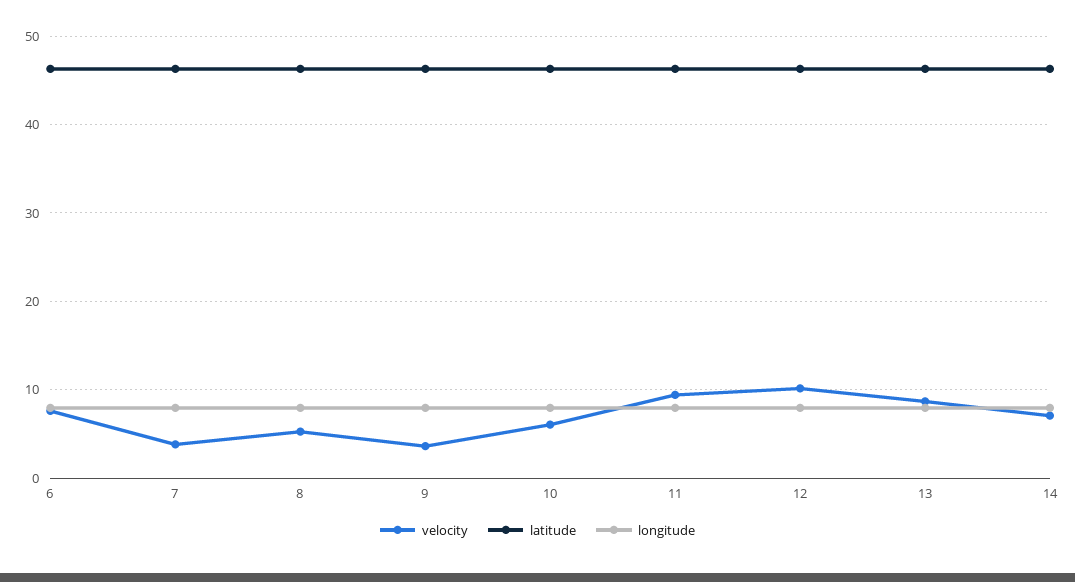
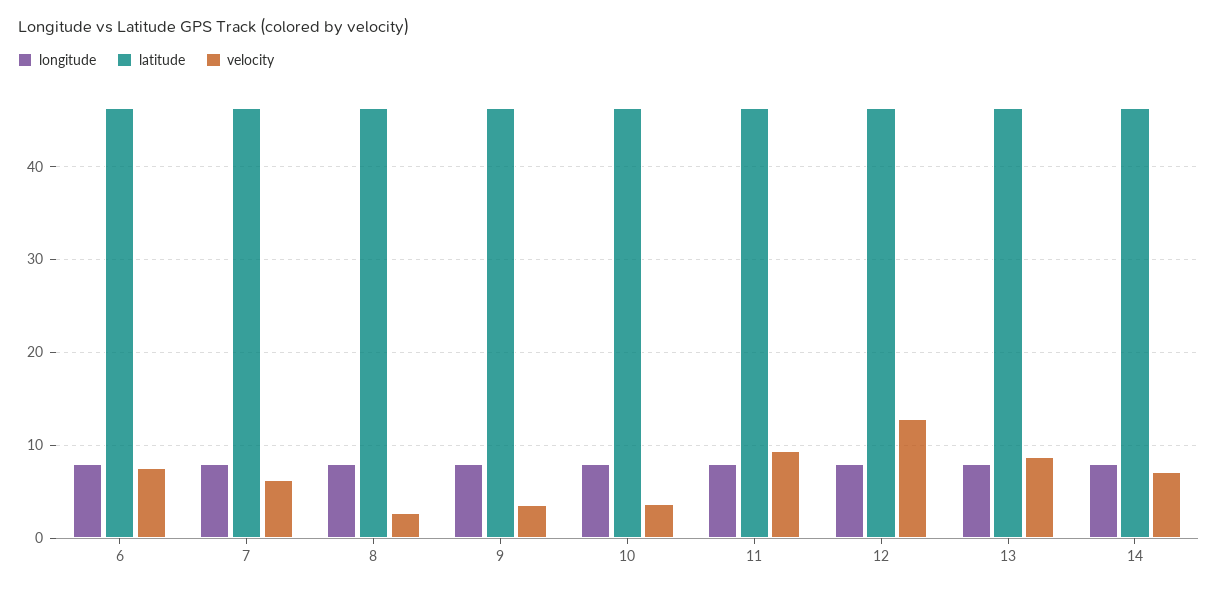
velocity, 7: 4 -> 6
velocity, 8: 5 -> 3
velocity, 10: 6 -> 4
velocity, 12: 10 -> 13

